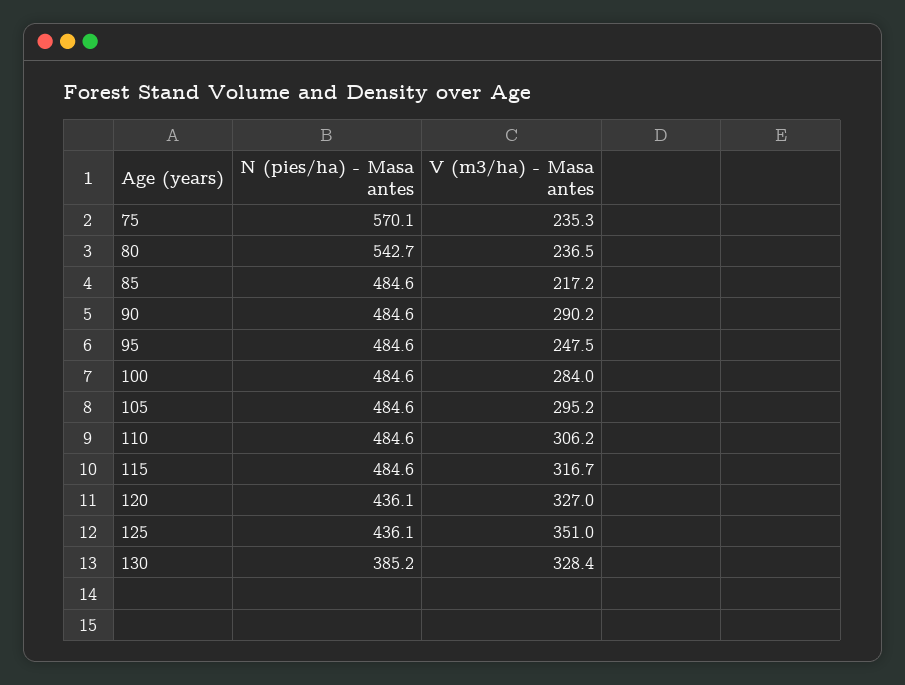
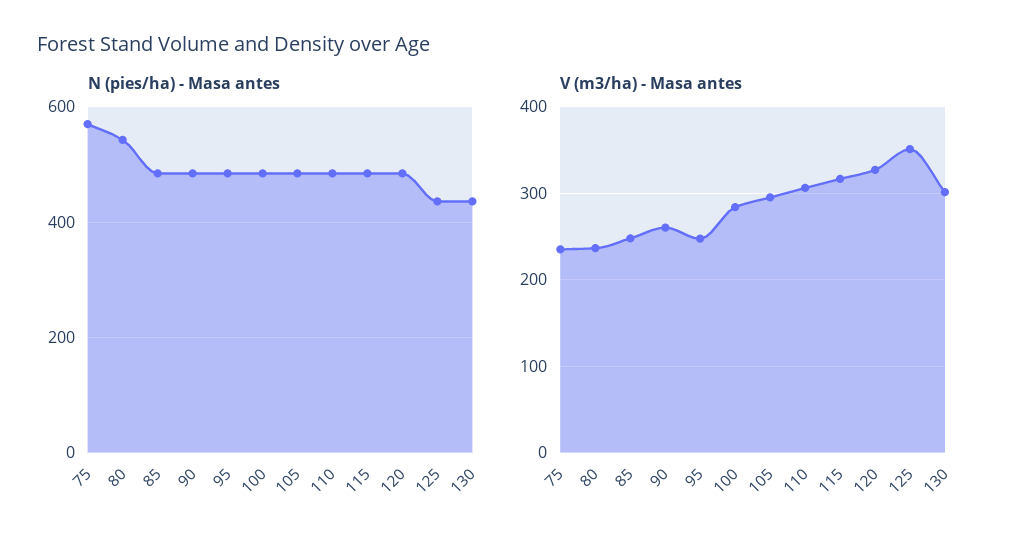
V (m3/ha) - Masa antes, 85: 217.2 -> 250
V (m3/ha) - Masa antes, 90: 290.2 -> 260
N (pies/ha) - Masa antes, 120: 436.1 -> 480
N (pies/ha) - Masa antes, 130: 385.2 -> 440
V (m3/ha) - Masa antes, 130: 328.4 -> 300

